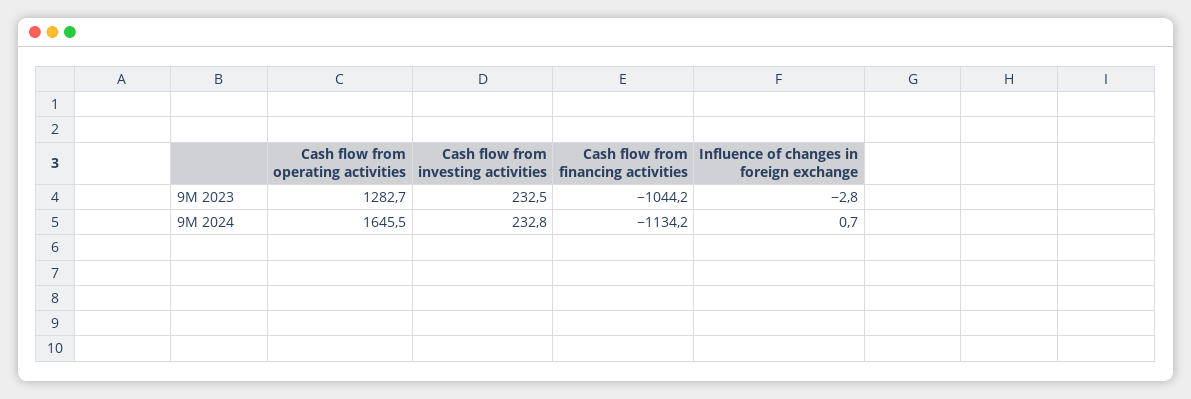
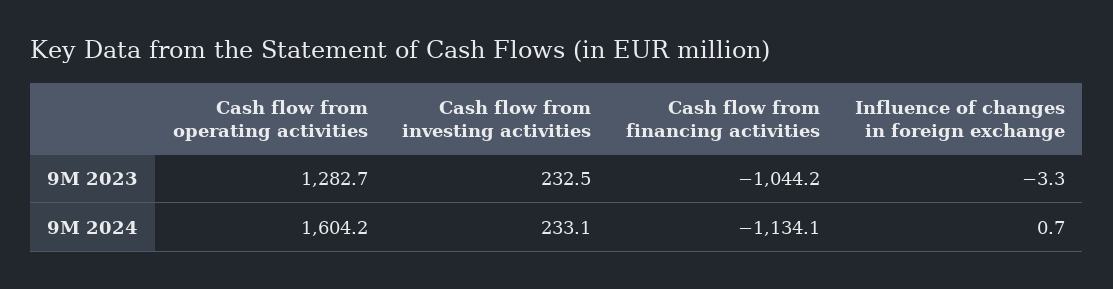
Influence of changes in foreign exchange, 9M 2023: -2.8 -> -3.3
Cash flow from operating activities, 9M 2024: 1645.5 -> 1604.2
Cash flow from investing activities, 9M 2024: 232.8 -> 233.1
Cash flow from financing activities, 9M 2024: -1134.2 -> -1134.1

